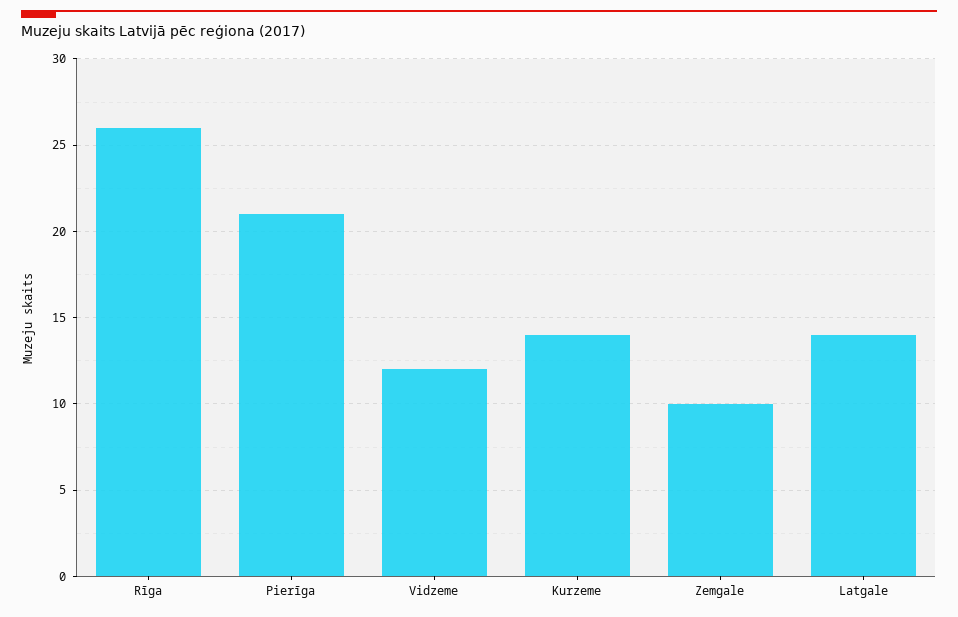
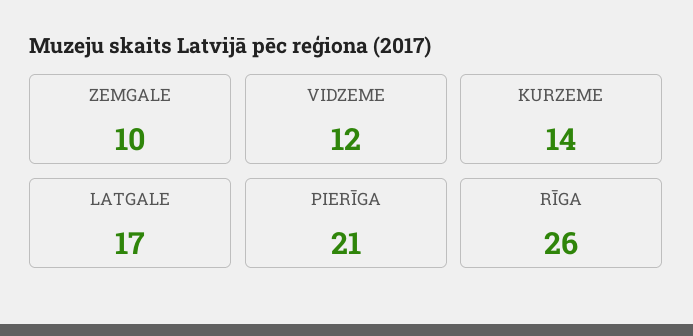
Latgale: 14 -> 17

